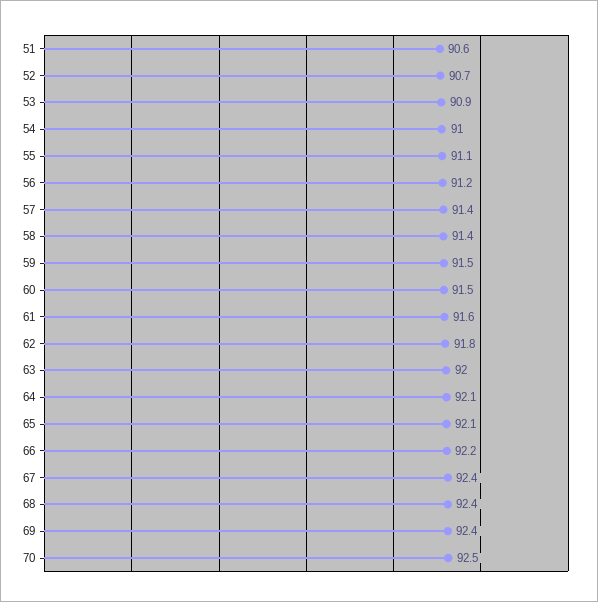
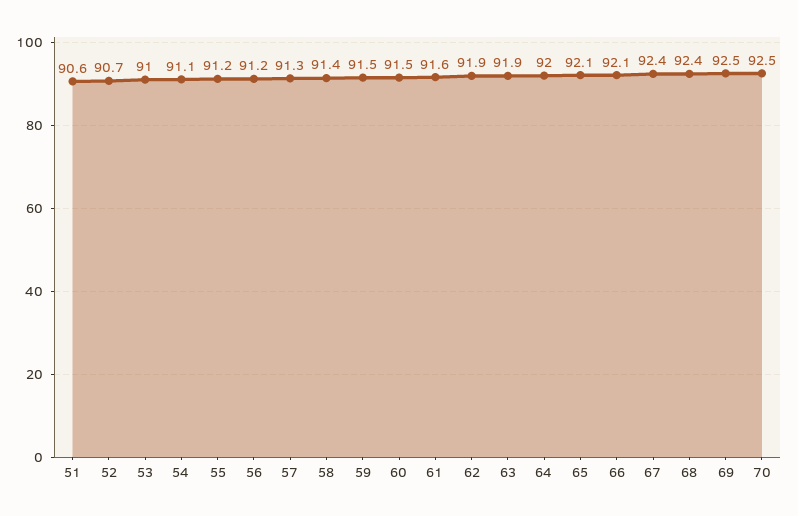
53: 90.9 -> 91
54: 91 -> 91.1
55: 91.1 -> 91.2
57: 91.4 -> 91.3
62: 91.8 -> 91.9
63: 92 -> 91.9
64: 92.1 -> 92
66: 92.2 -> 92.1
69: 92.4 -> 92.5

